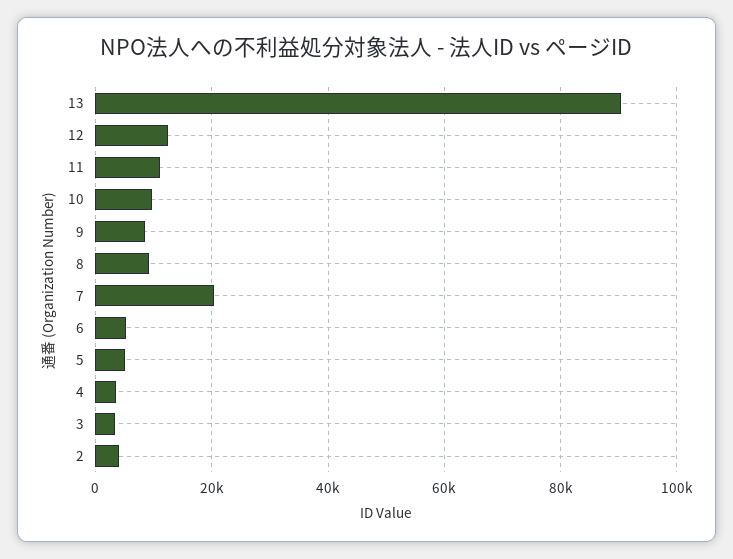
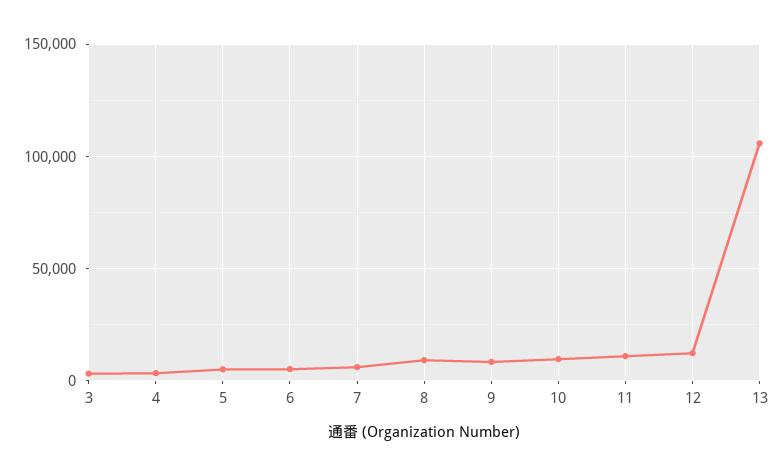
13: 90000 -> 105000
7: 20000 -> 5000
2: 4000 -> none

